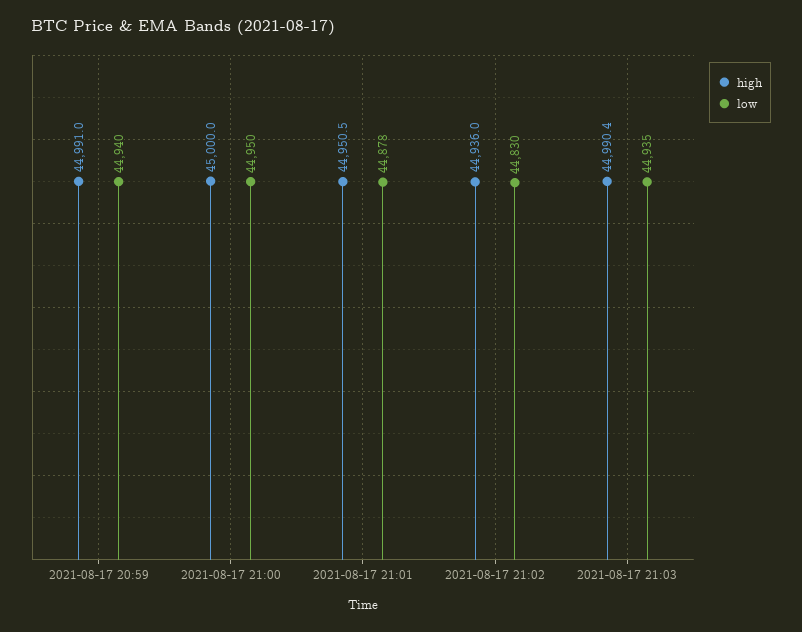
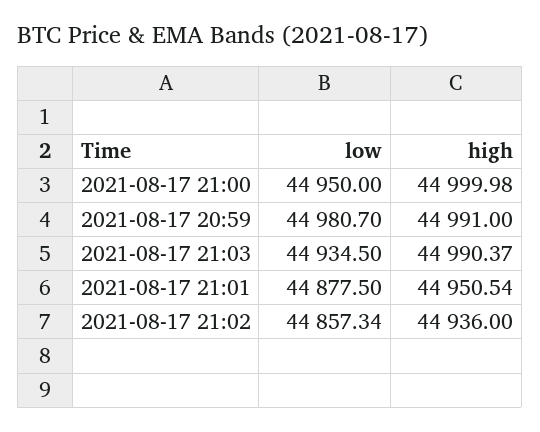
low, 2021-08-17 20:59: 44940 -> 44980.7
low, 2021-08-17 21:02: 44830 -> 44857.34

